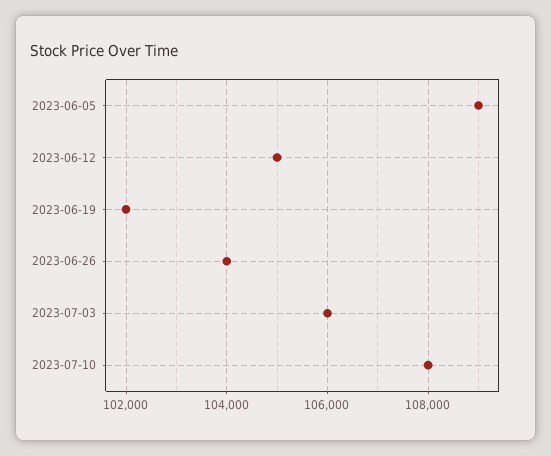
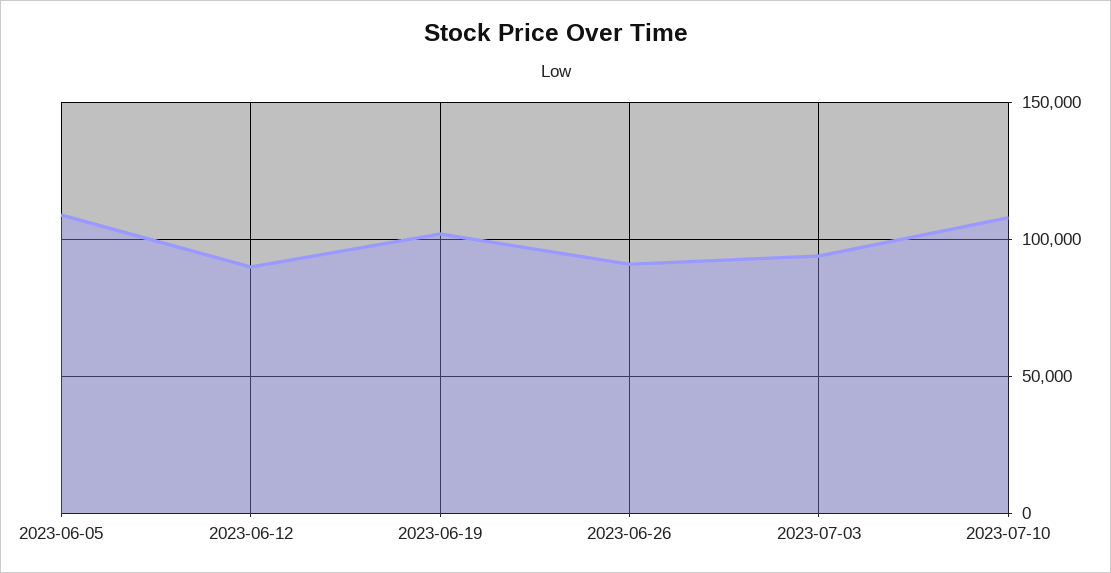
2023-06-12: 105000 -> 90000
2023-06-26: 104000 -> 90000
2023-07-03: 106000 -> 95000

